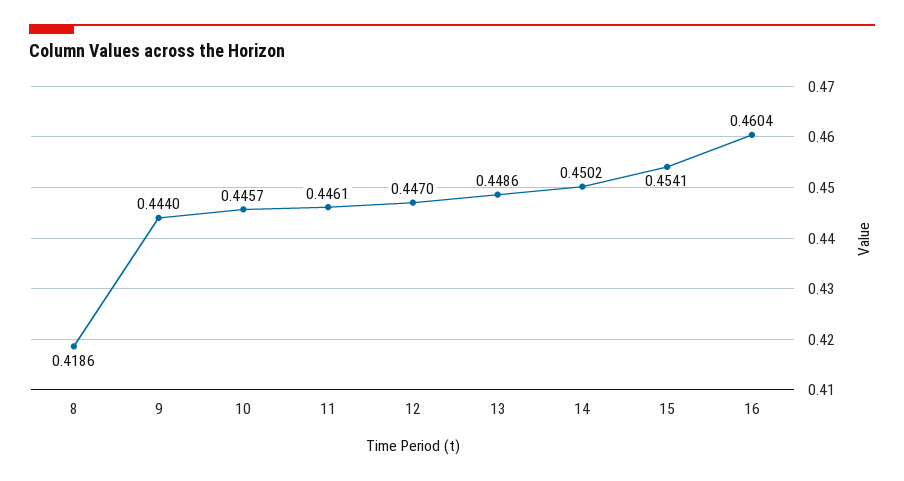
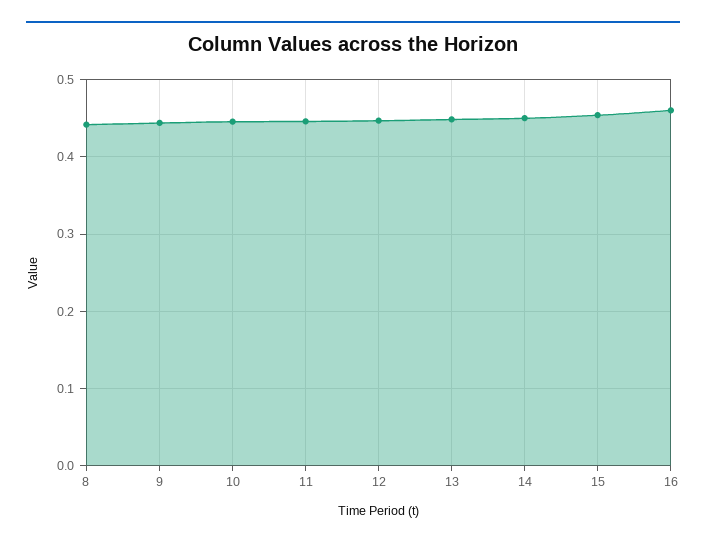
8: 0.4186 -> 0.44

